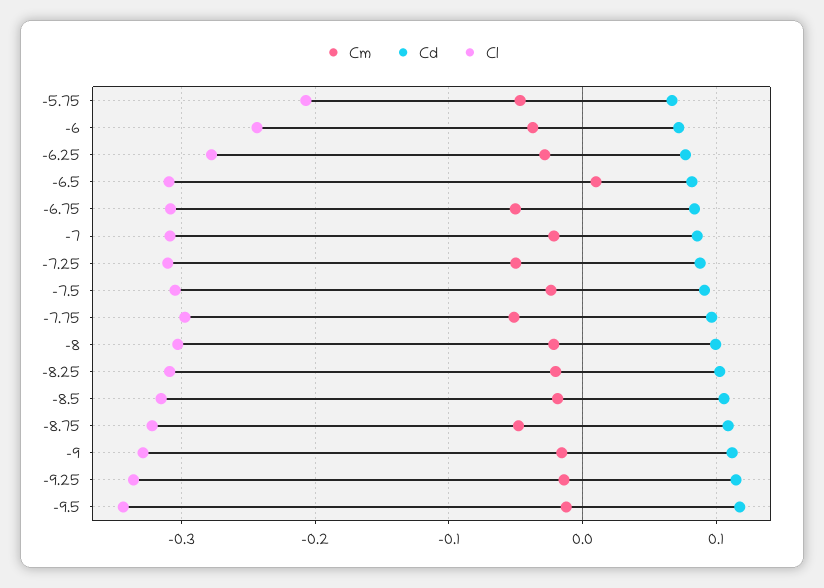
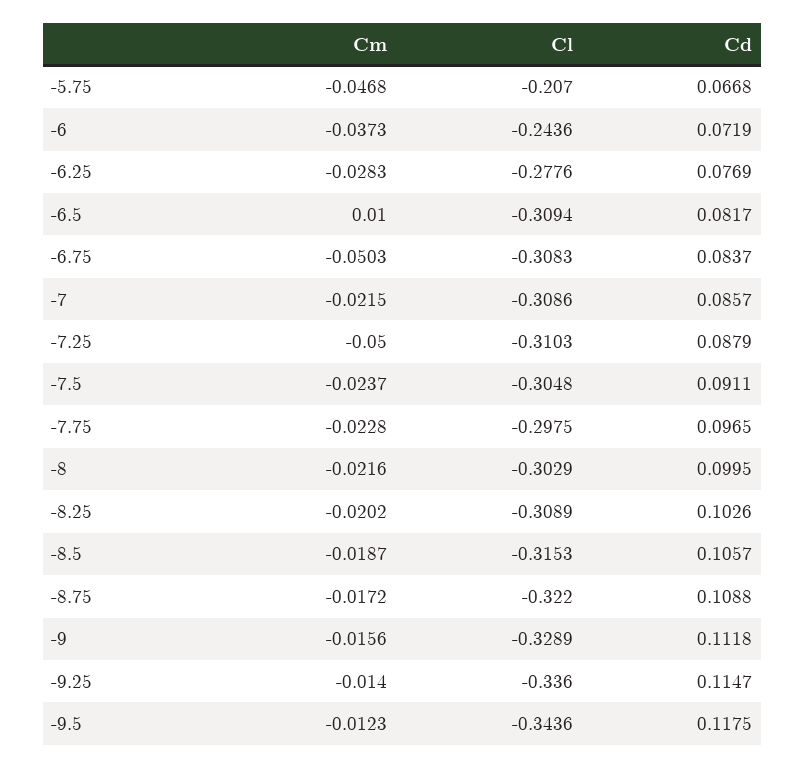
Cm, -7.75: -0.05 -> -0.0228
Cm, -8.75: -0.05 -> -0.0172

